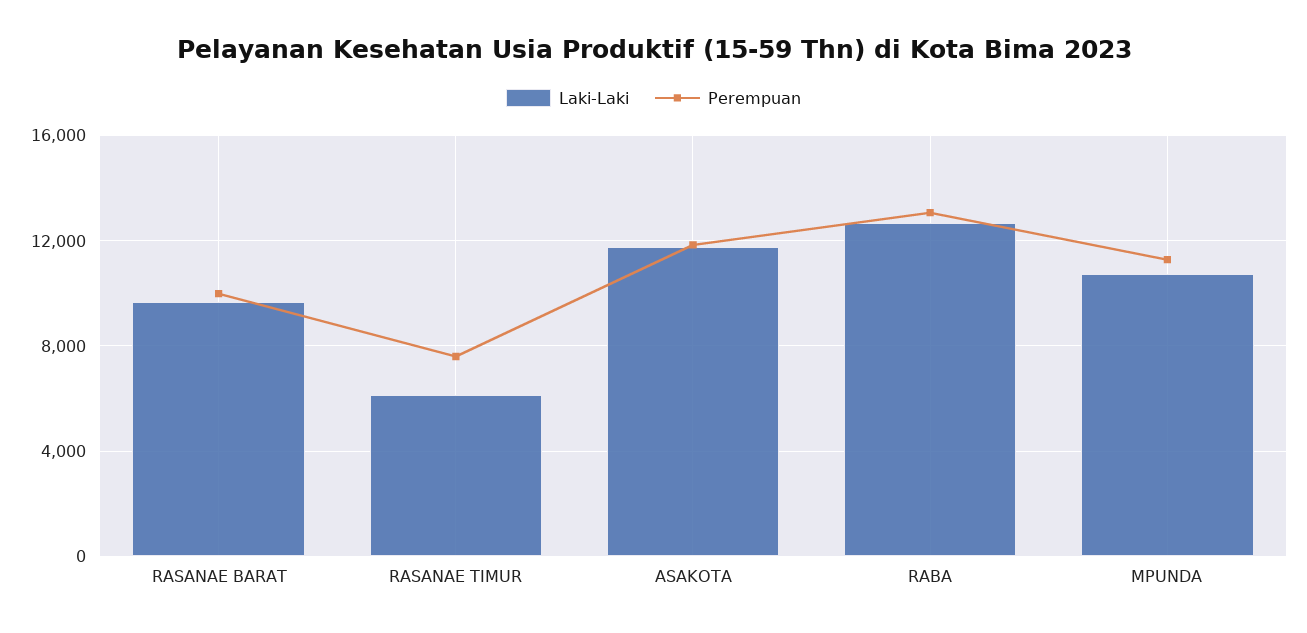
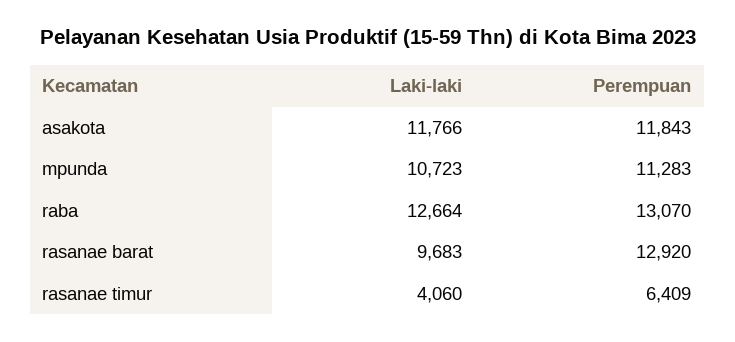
Perempuan, RASANAE BARAT: 10000 -> 12920
Laki-Laki, RASANAE TIMUR: 6000 -> 4060
Perempuan, RASANAE TIMUR: 7500 -> 6409

